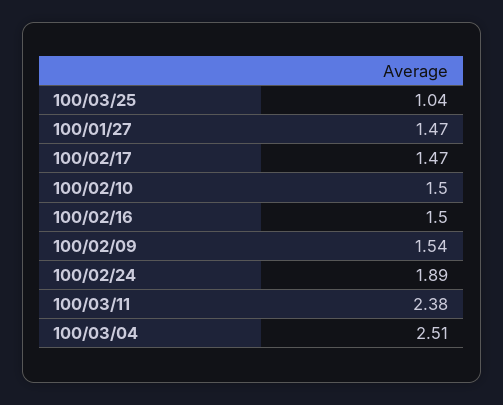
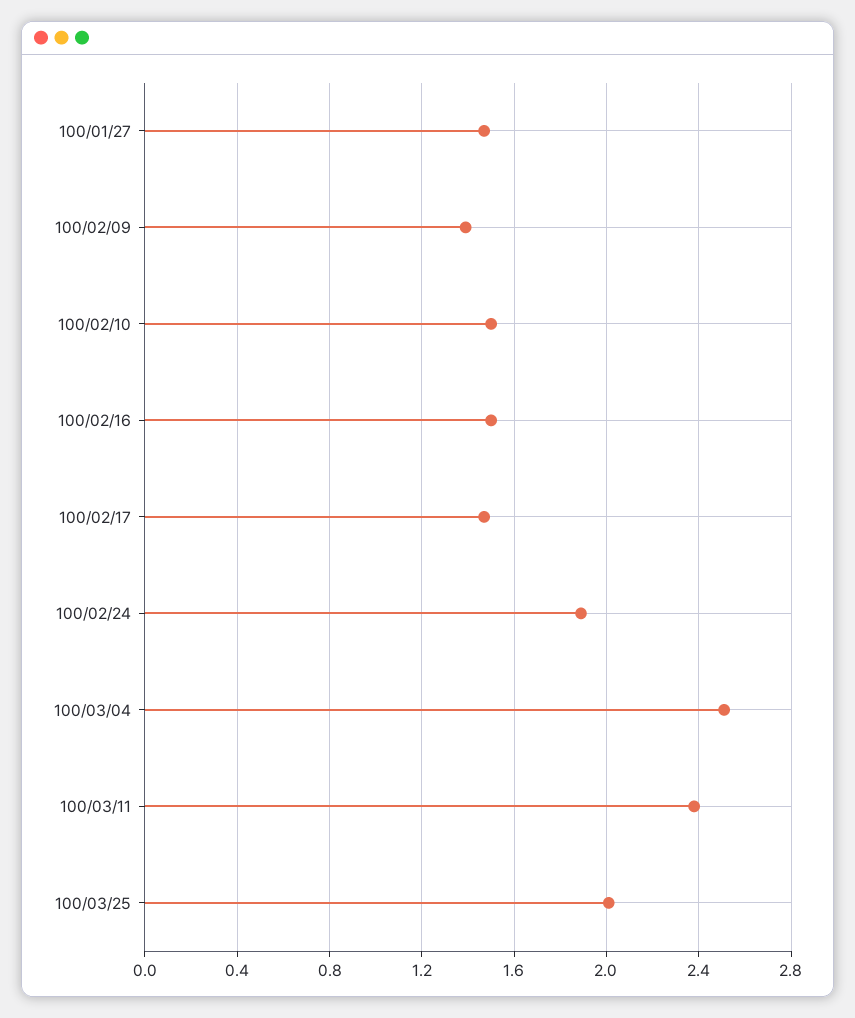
100/03/25: 1.04 -> 2
100/02/09: 1.54 -> 1.4

